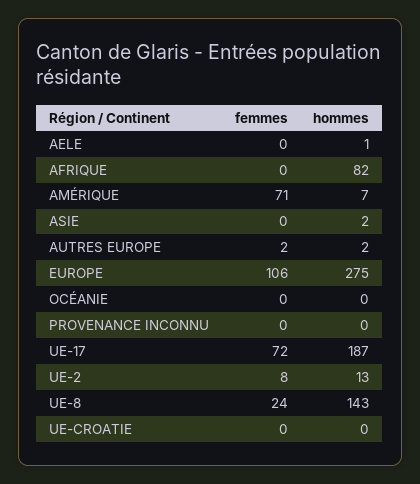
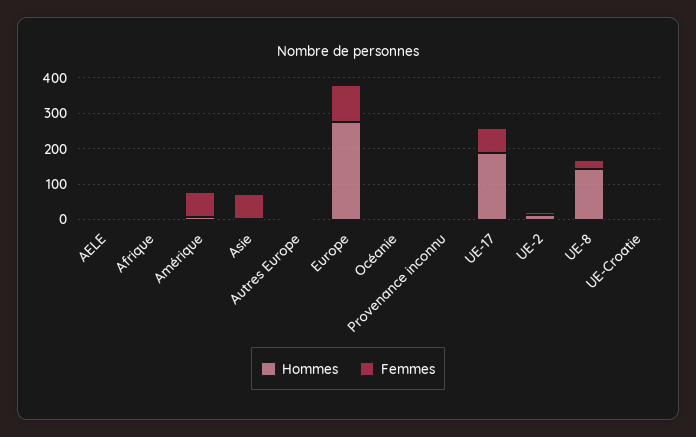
hommes, AFRIQUE: 82 -> 0
femmes, ASIE: 0 -> 75

